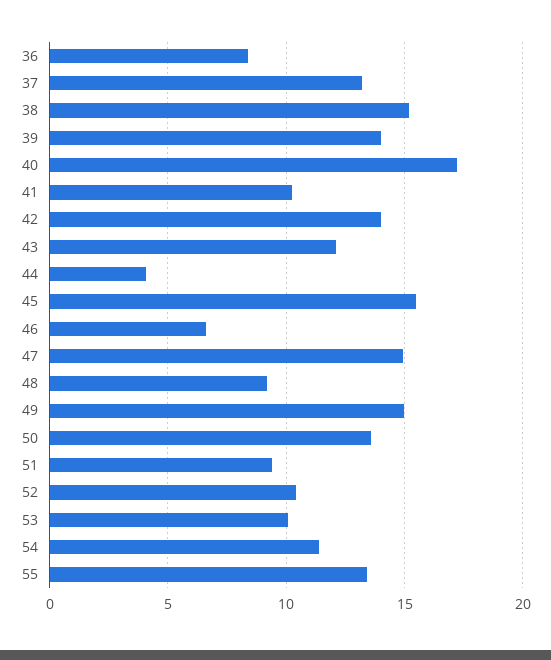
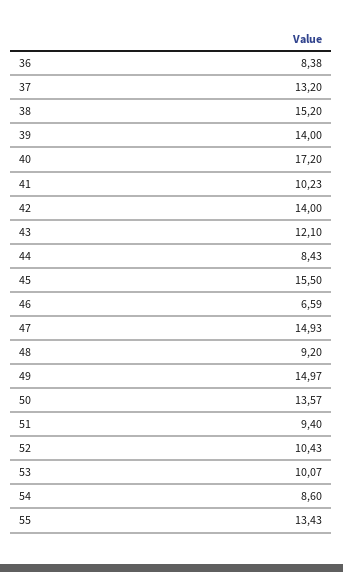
44: 4 -> 8.43
54: 11.5 -> 8.6

